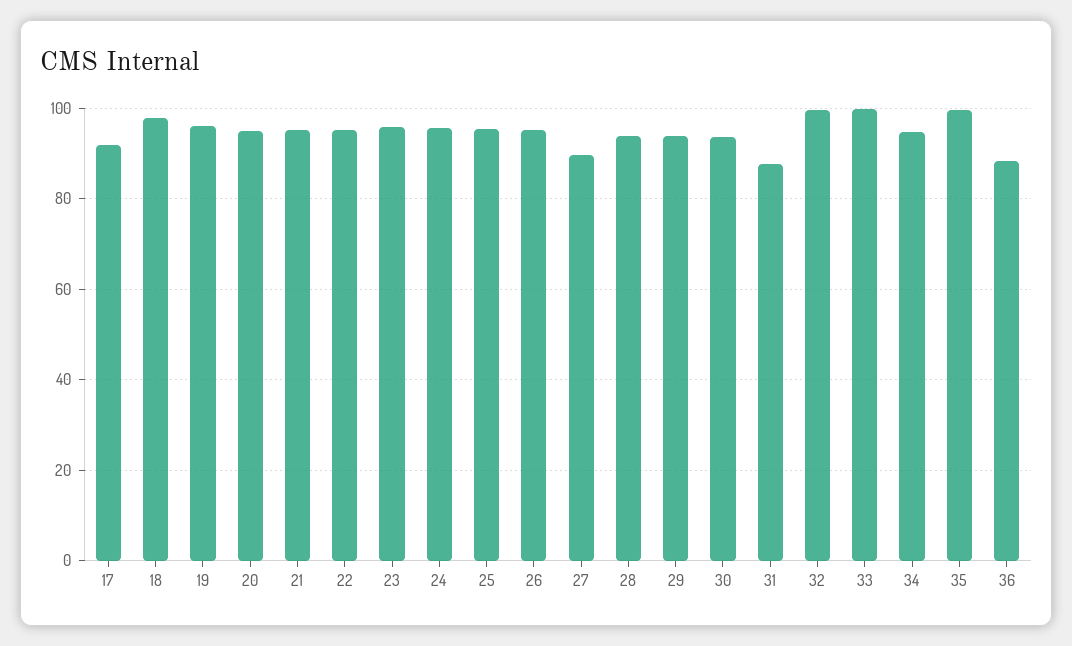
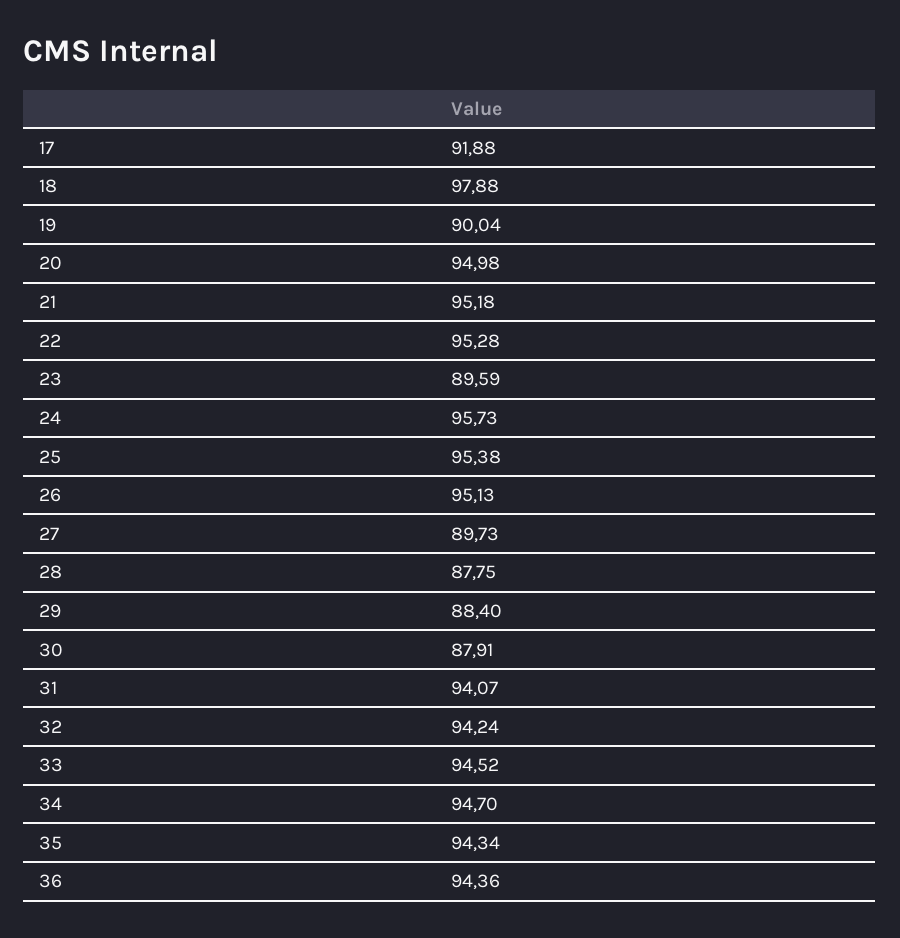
19: 96 -> 90.04
23: 96 -> 89.59
28: 94 -> 87.75
29: 94 -> 88.4
30: 94 -> 87.91
31: 88 -> 94.07
32: 100 -> 94.24
33: 100 -> 94.52
35: 100 -> 94.34
36: 88 -> 94.36

